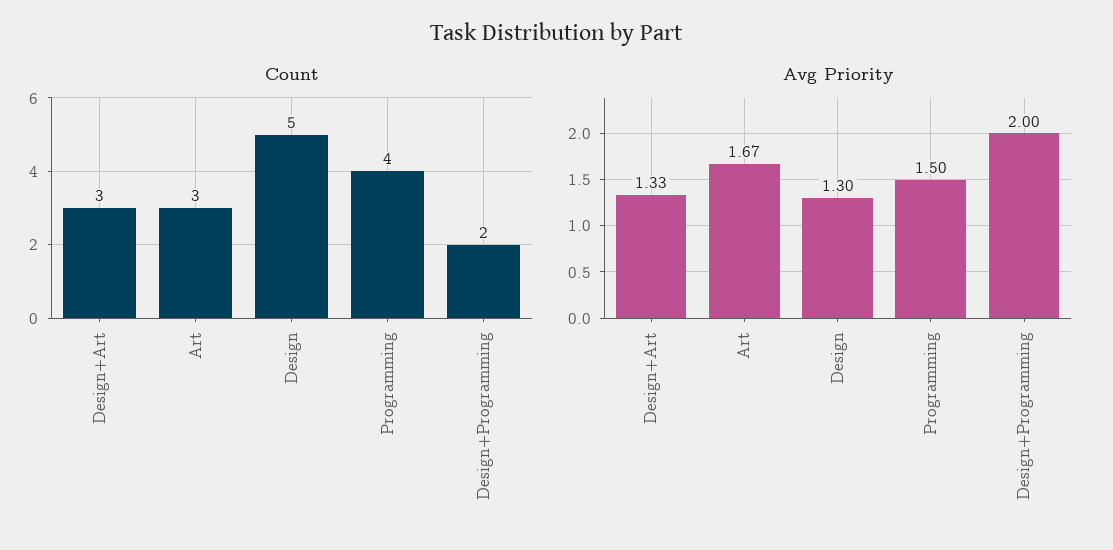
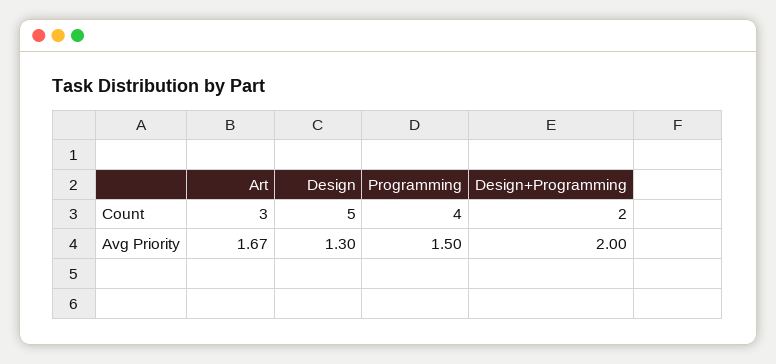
Count, Design+Art: 3 -> none
Avg Priority, Design+Art: 1.33 -> none

